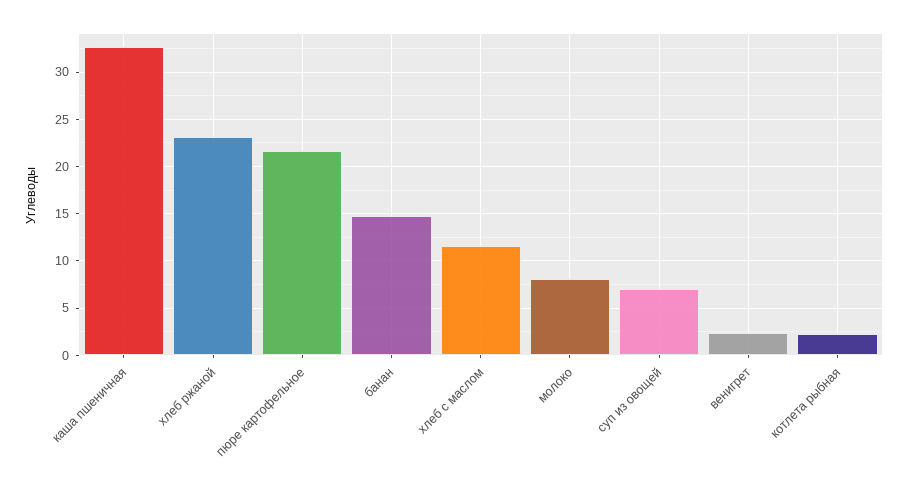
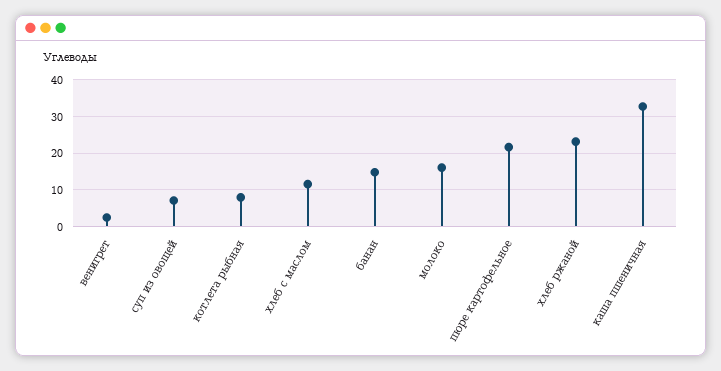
молоко: 8 -> 16
котлета рыбная: 2 -> 8

